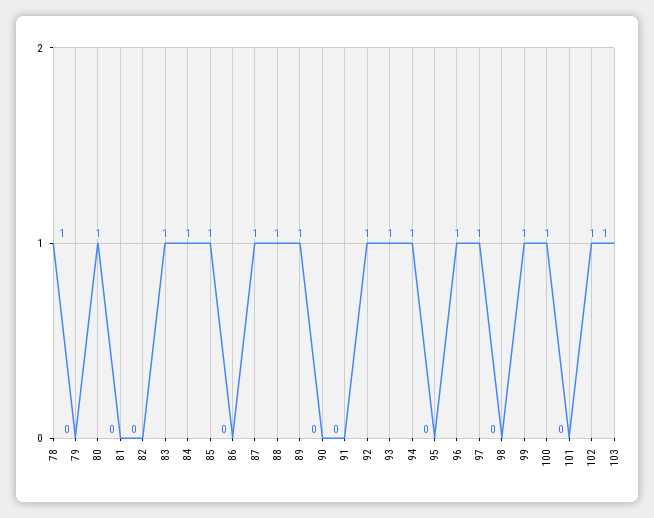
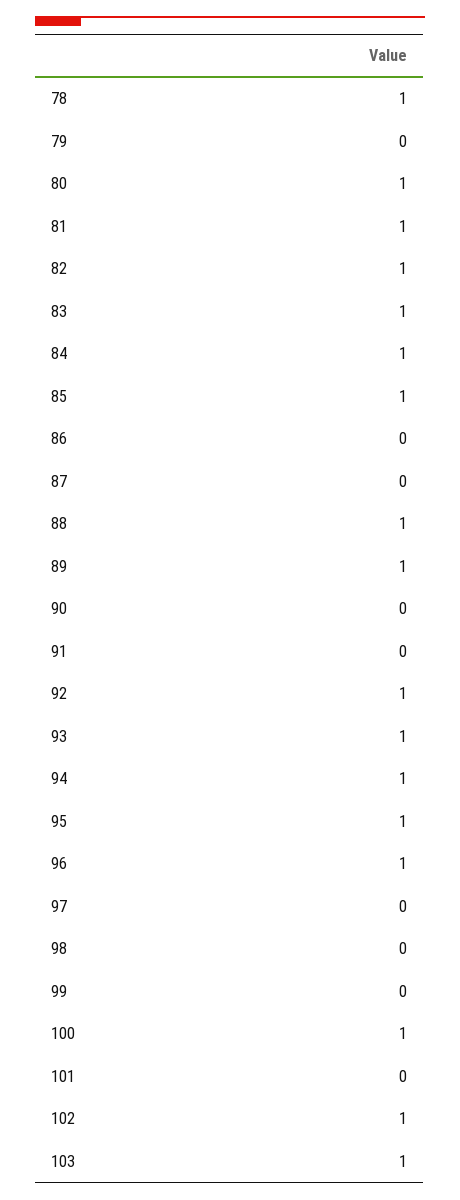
81: 0 -> 1
82: 0 -> 1
87: 1 -> 0
95: 0 -> 1
97: 1 -> 0
99: 1 -> 0

